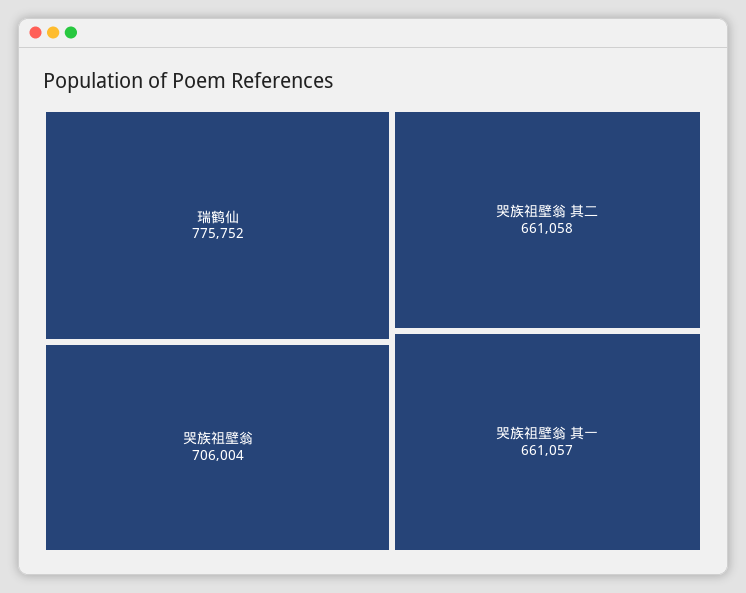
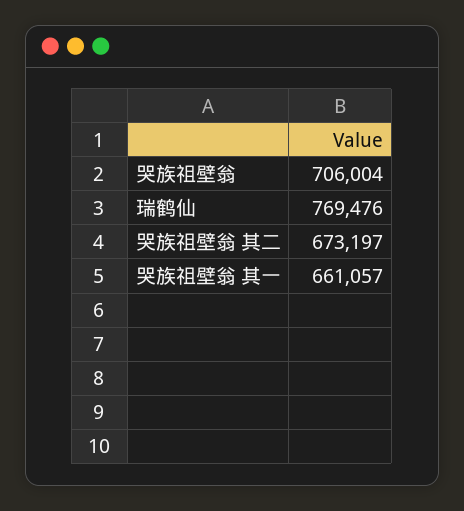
瑞鹤仙: 775752 -> 769476
哭族祖壁翁 其二: 661058 -> 673197

